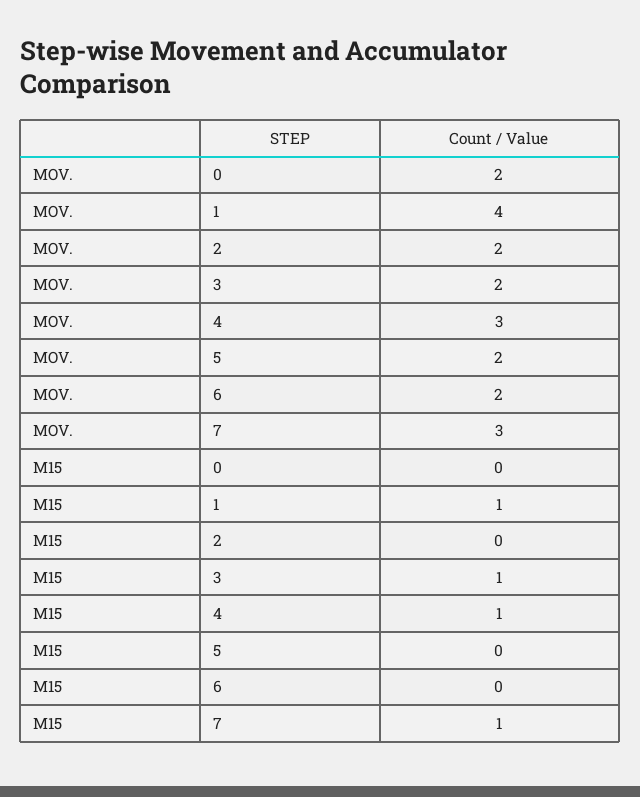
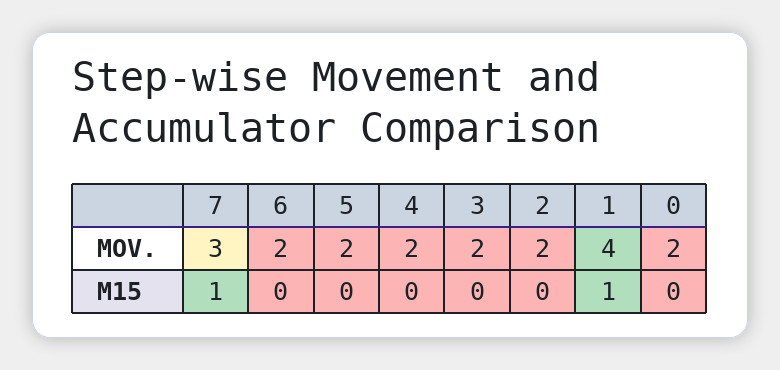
MOV., 4: 3 -> 2
M15, 3: 1 -> 0
M15, 4: 1 -> 0

